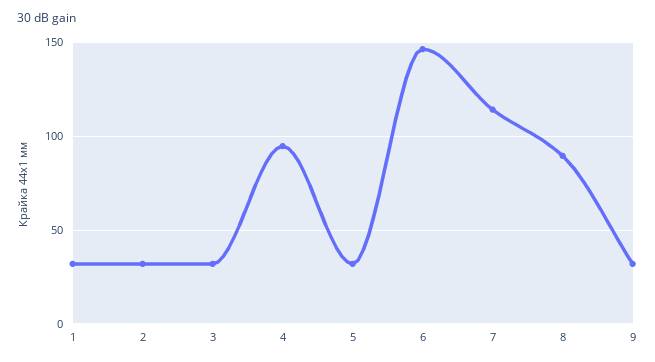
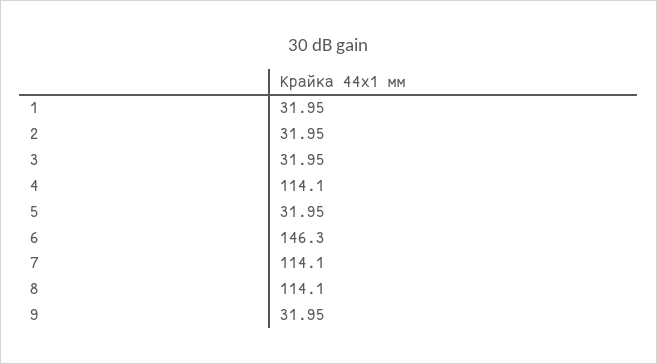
4: 95 -> 114.1
8: 90 -> 114.1

